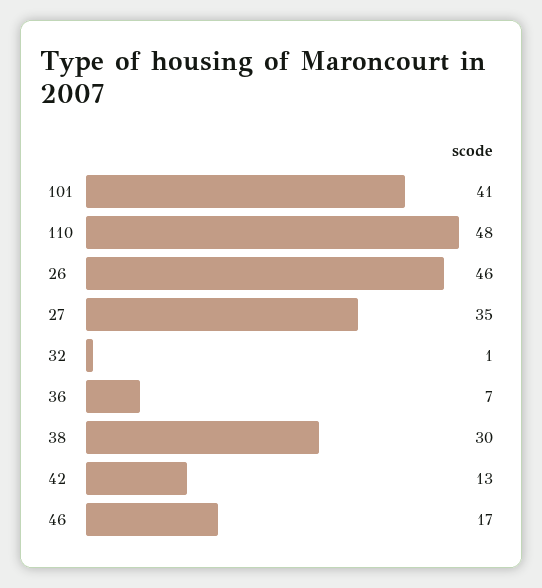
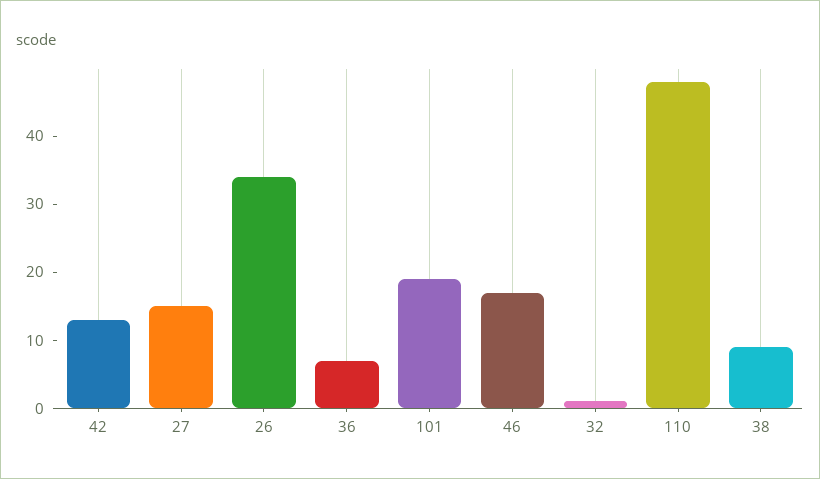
101: 41 -> 20
26: 46 -> 35
27: 35 -> 15
38: 30 -> 10

